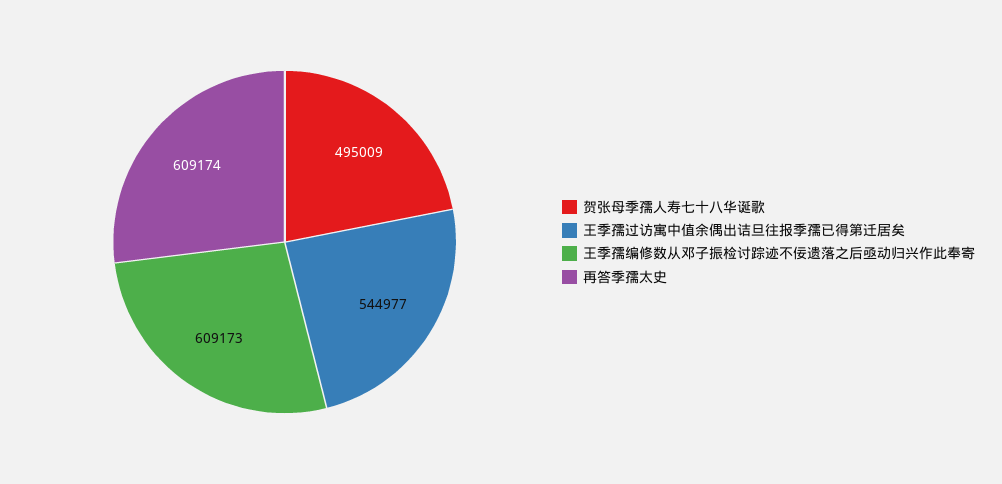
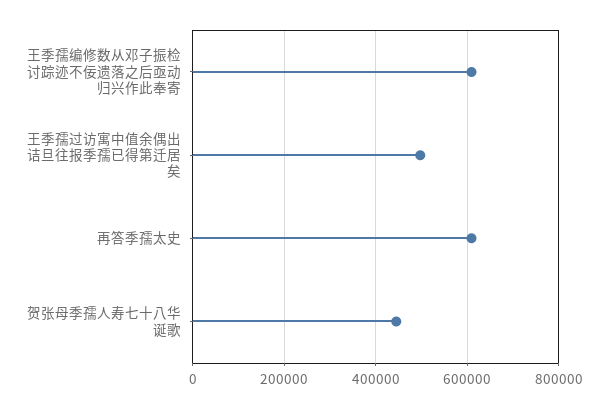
贺张母季孺人寿七十八华诞歌: 495009 -> 440000
王季孺过访寓中值余偶出诘旦往报季孺已得第迁居矣: 544977 -> 500000

